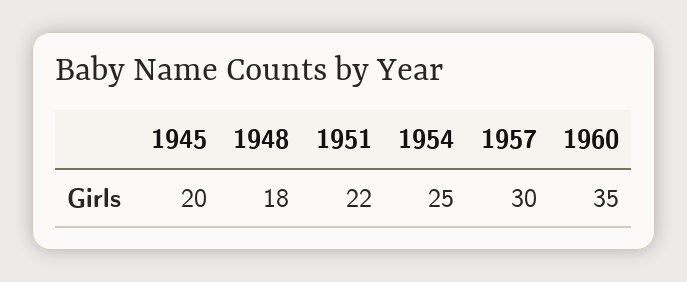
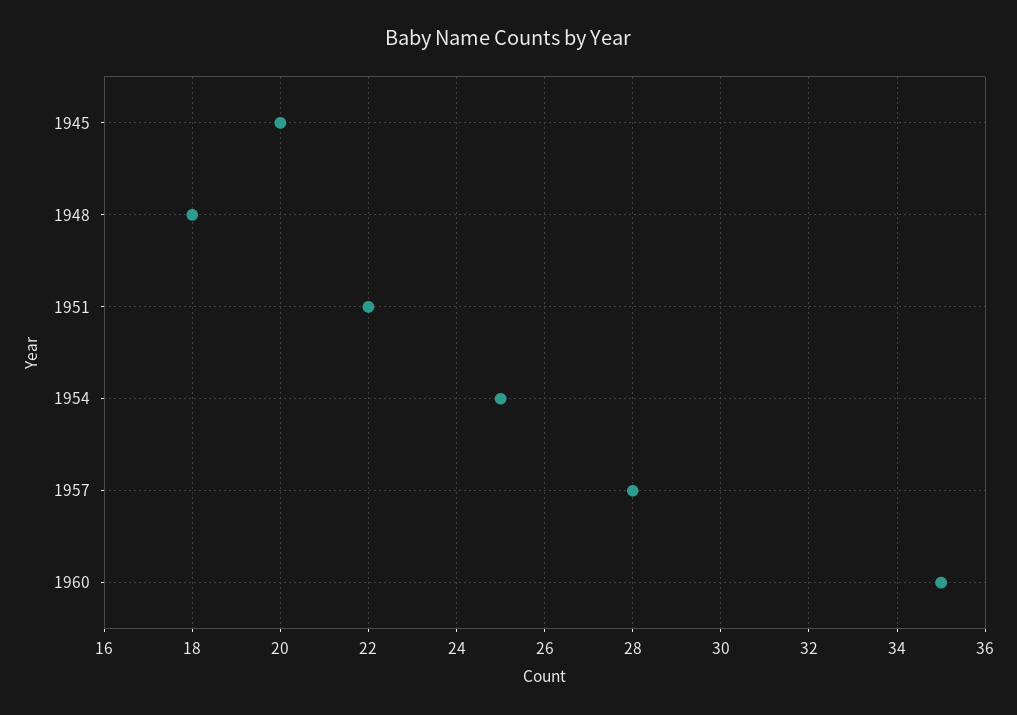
1957: 30 -> 28

